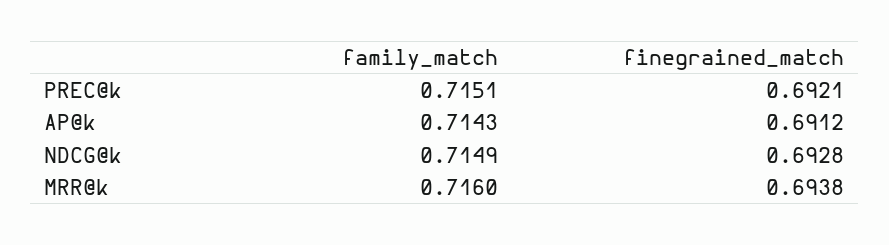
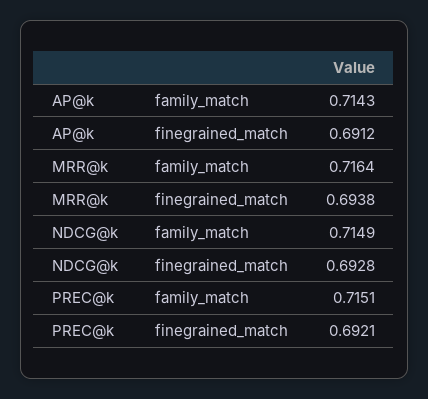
family_match, MRR@k: 0.716 -> 0.7164

